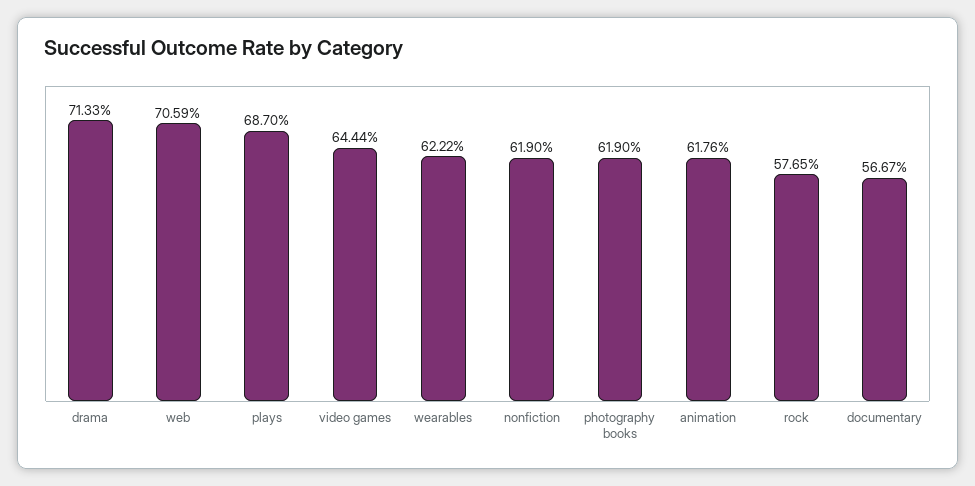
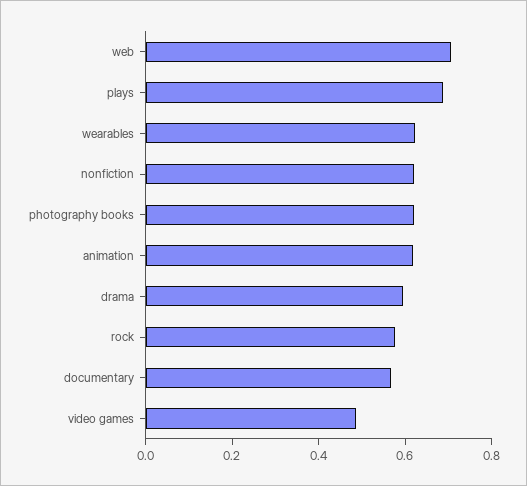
drama: 0.7133 -> 0.6
video games: 0.6444 -> 0.5

